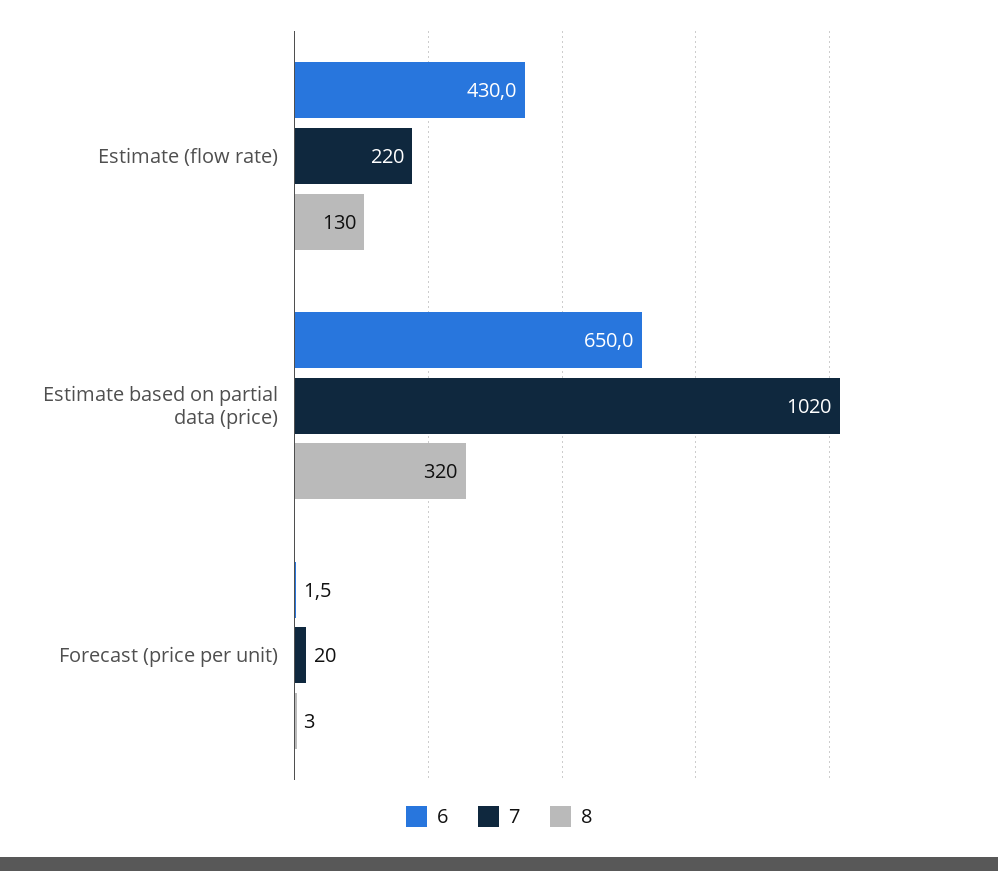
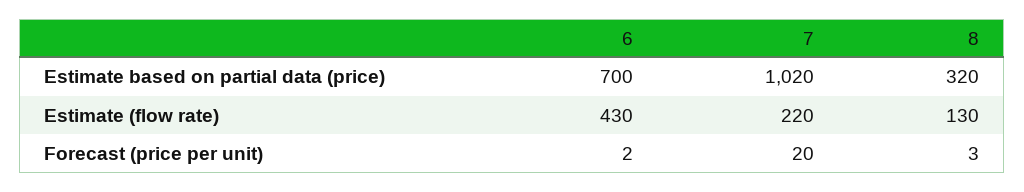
6, Estimate based on partial data (price): 650 -> 700

